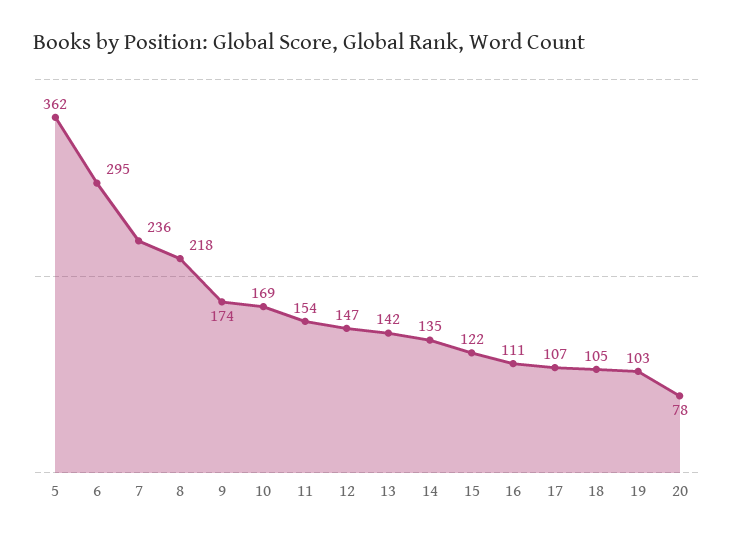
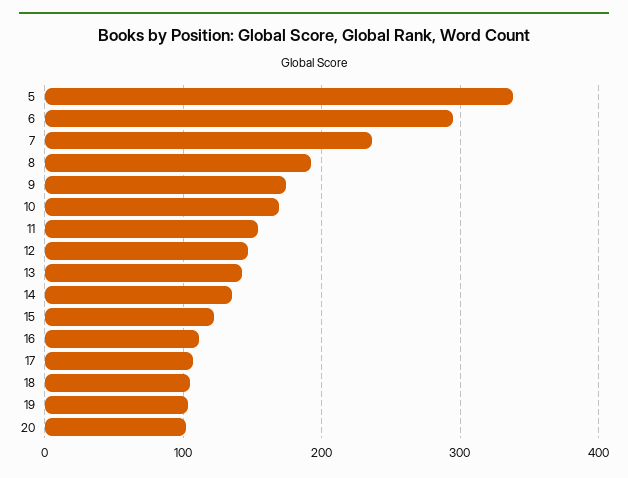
5: 362 -> 340
8: 218 -> 190
20: 78 -> 100

